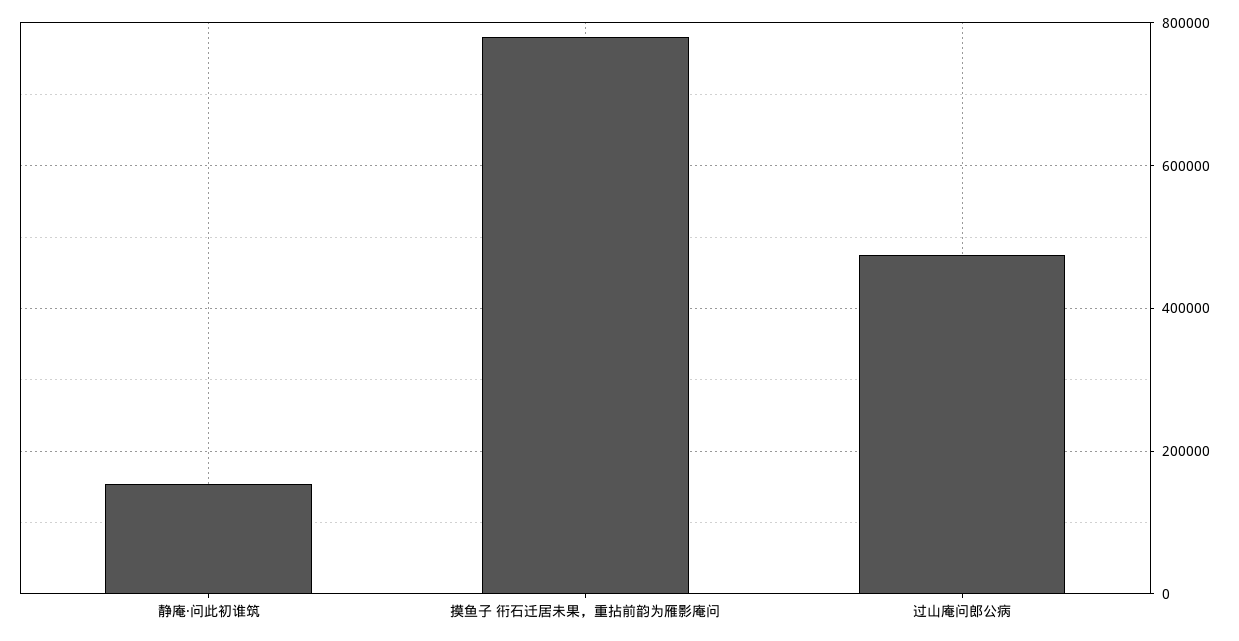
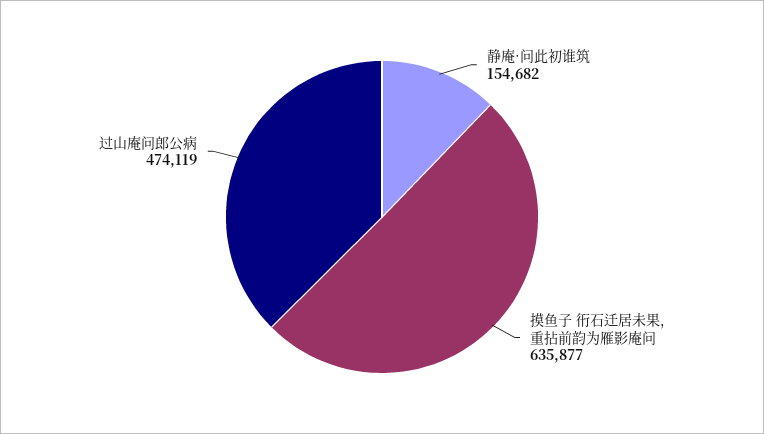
摸鱼子 衎石迁居未果，重拈前韵为雁影庵问: 780000 -> 635877

